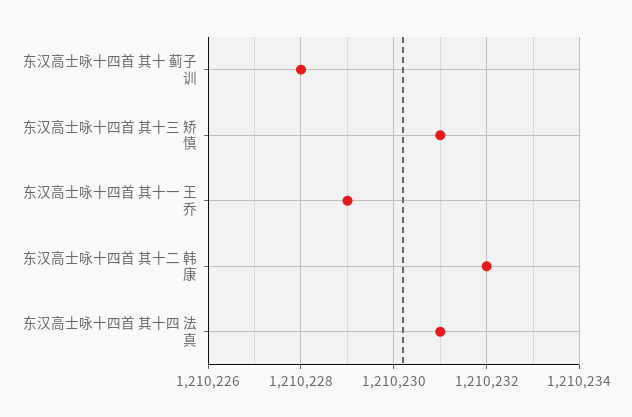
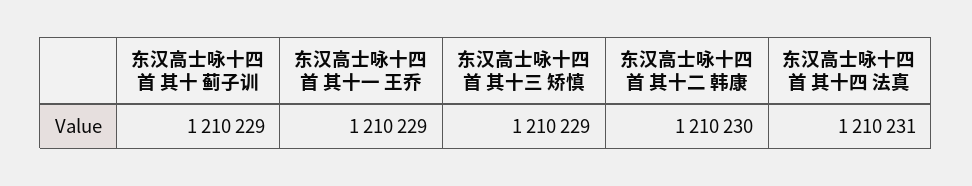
东汉高士咏十四首 其十 蓟子训: 1210228 -> 1210229
东汉高士咏十四首 其十三 矫慎: 1210231 -> 1210229
东汉高士咏十四首 其十二 韩康: 1210232 -> 1210230

